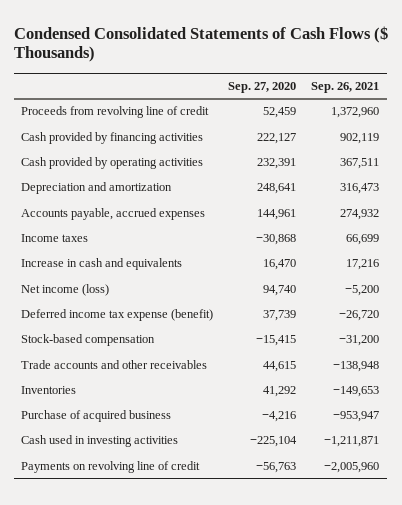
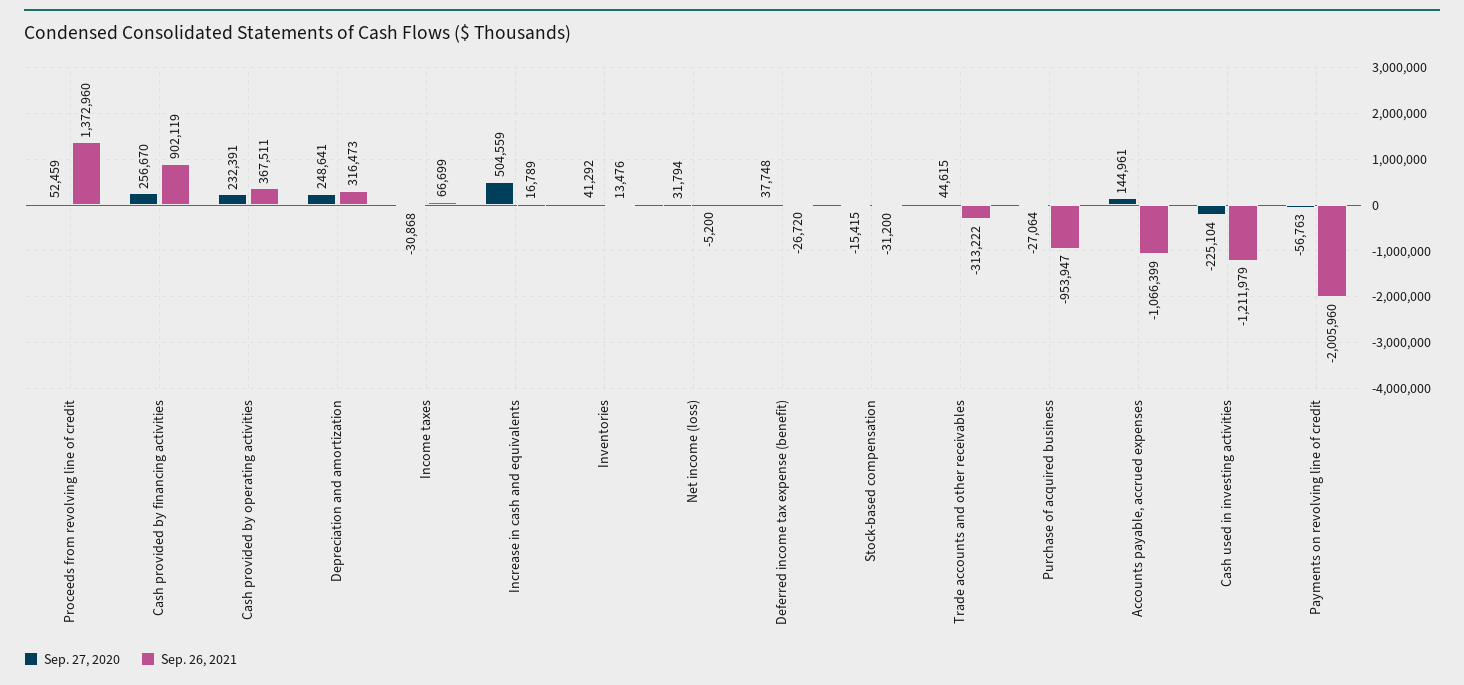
Sep. 27, 2020, Cash provided by financing activities: 222127 -> 256670
Sep. 26, 2021, Accounts payable, accrued expenses: 274932 -> -1066399
Sep. 27, 2020, Increase in cash and equivalents: 16470 -> 504559
Sep. 26, 2021, Increase in cash and equivalents: 17216 -> 16789
Sep. 27, 2020, Net income (loss): 94740 -> 31794
Sep. 27, 2020, Deferred income tax expense (benefit): 37739 -> 37748
Sep. 26, 2021, Trade accounts and other receivables: -138948 -> -313222
Sep. 26, 2021, Inventories: -149653 -> 13476
Sep. 27, 2020, Purchase of acquired business: -4216 -> -27064
Sep. 26, 2021, Cash used in investing activities: -1211871 -> -1211979

